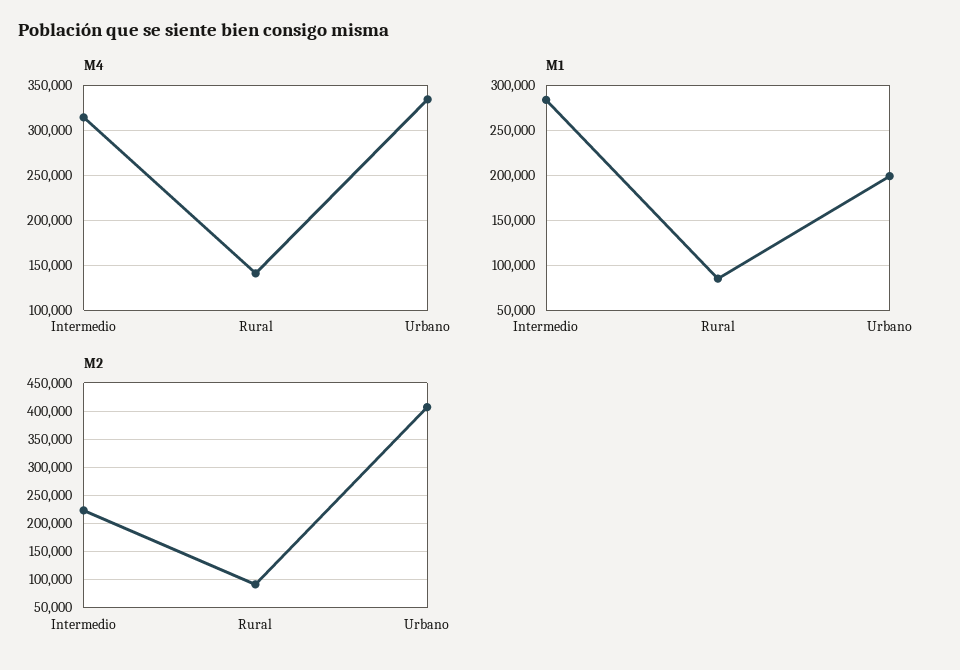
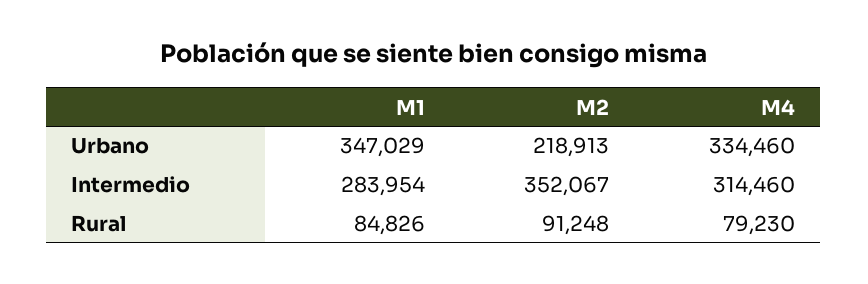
M4, Rural: 140000 -> 79230
M1, Urbano: 200000 -> 347029
M2, Intermedio: 225000 -> 352067
M2, Urbano: 400000 -> 218913

